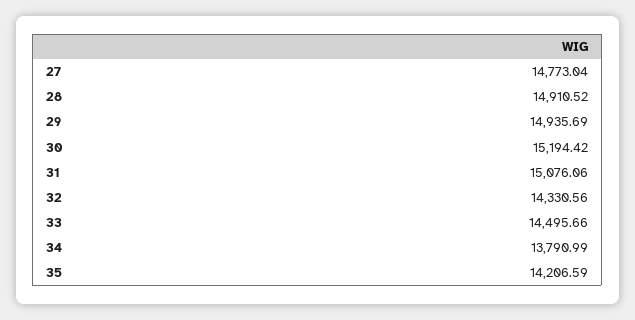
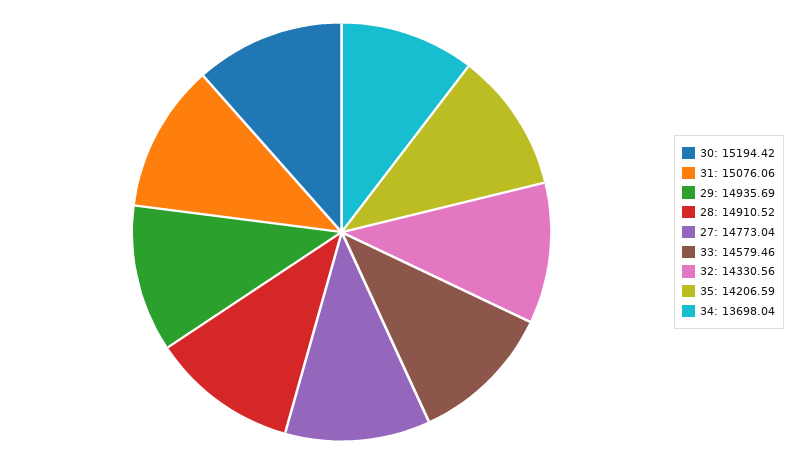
33: 14495.66 -> 14579.46
34: 13790.99 -> 13698.04

